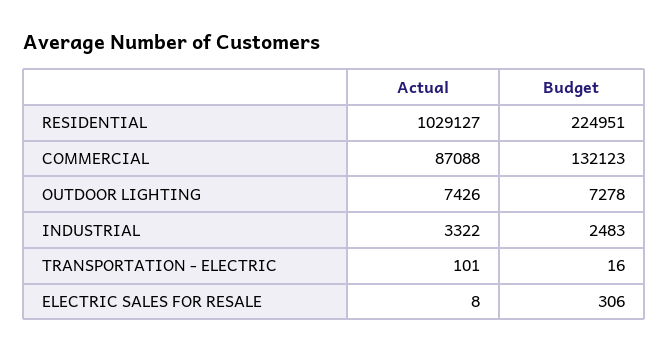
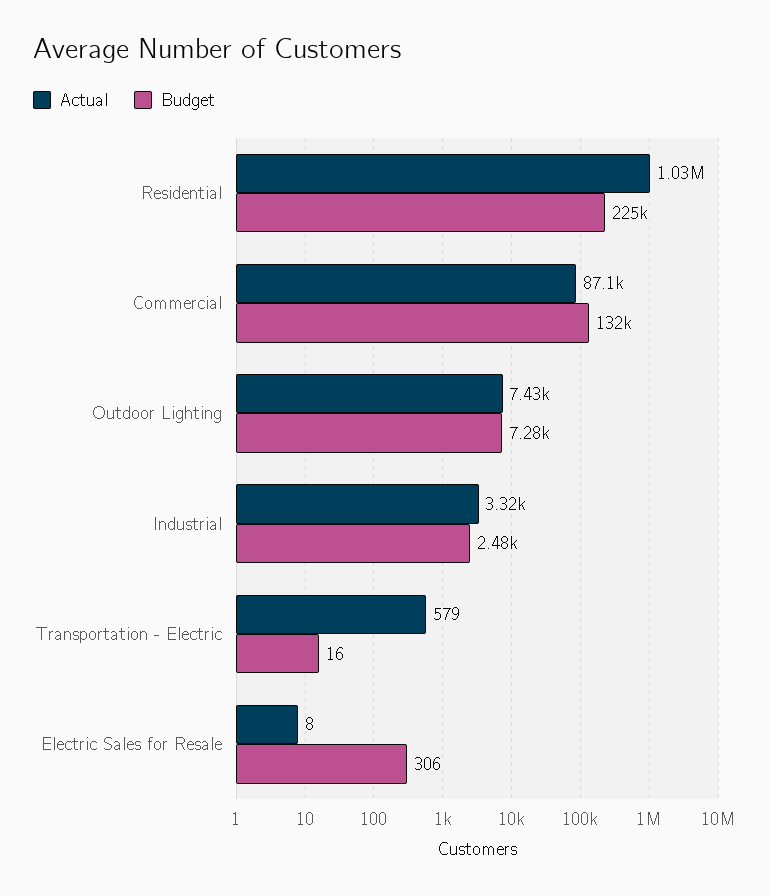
Actual, TRANSPORTATION - ELECTRIC: 101 -> 579

